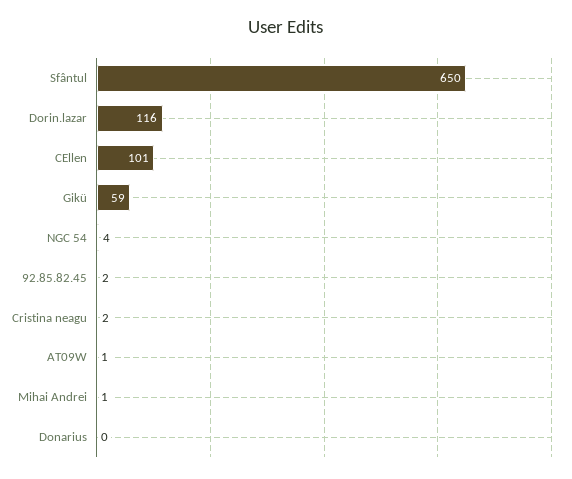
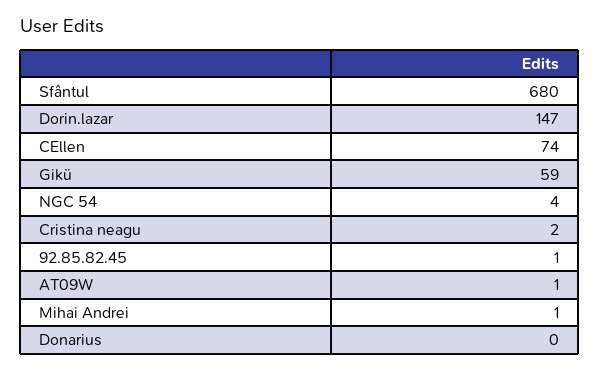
Sfântul: 650 -> 680
Dorin.lazar: 116 -> 147
CEllen: 101 -> 74
92.85.82.45: 2 -> 1

